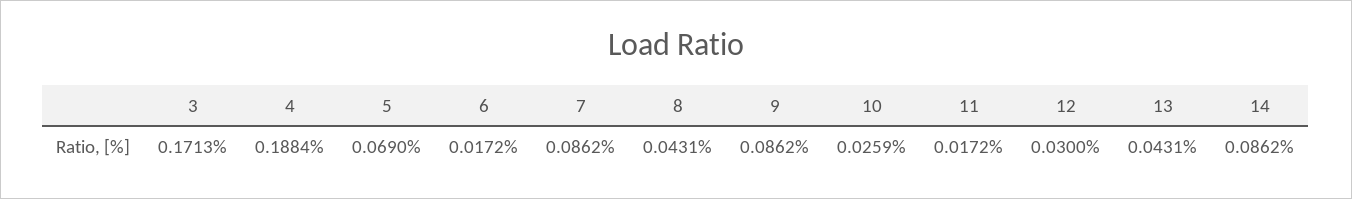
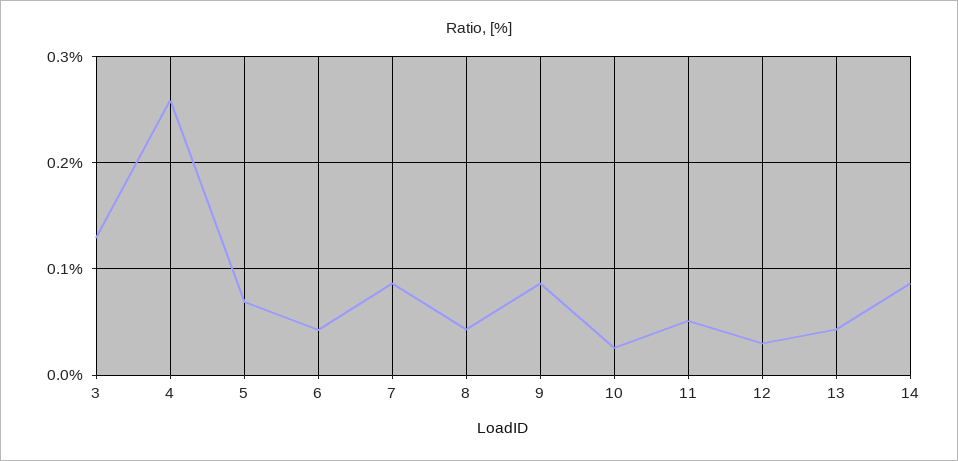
3: 0.1713 -> 0.13
4: 0.1884 -> 0.26
6: 0.0172 -> 0.04
11: 0.0172 -> 0.05

